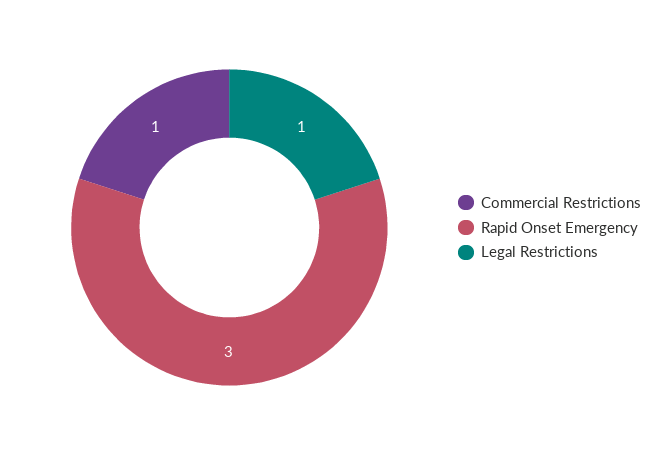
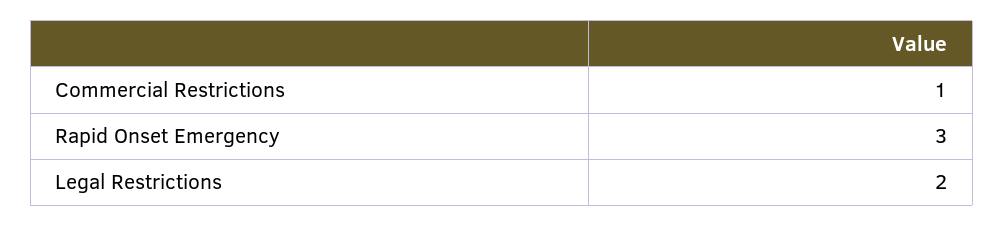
Legal Restrictions: 1 -> 2

